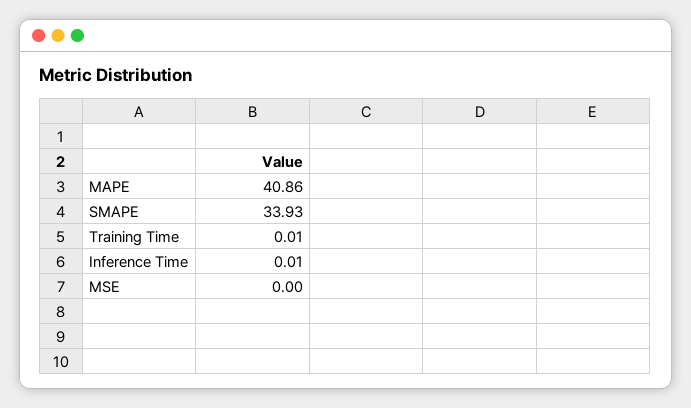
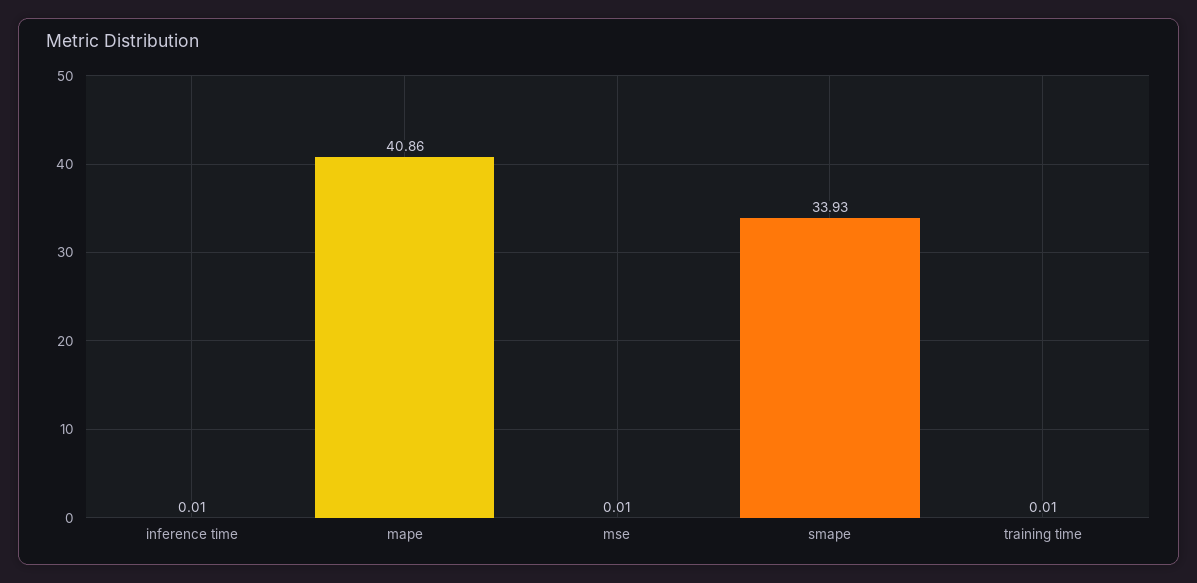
MSE: 0 -> 0.01

